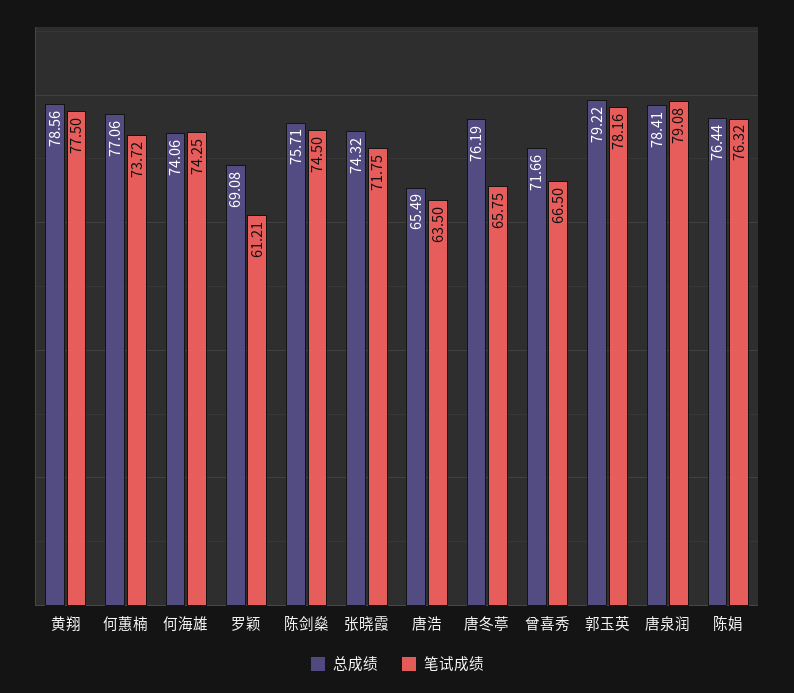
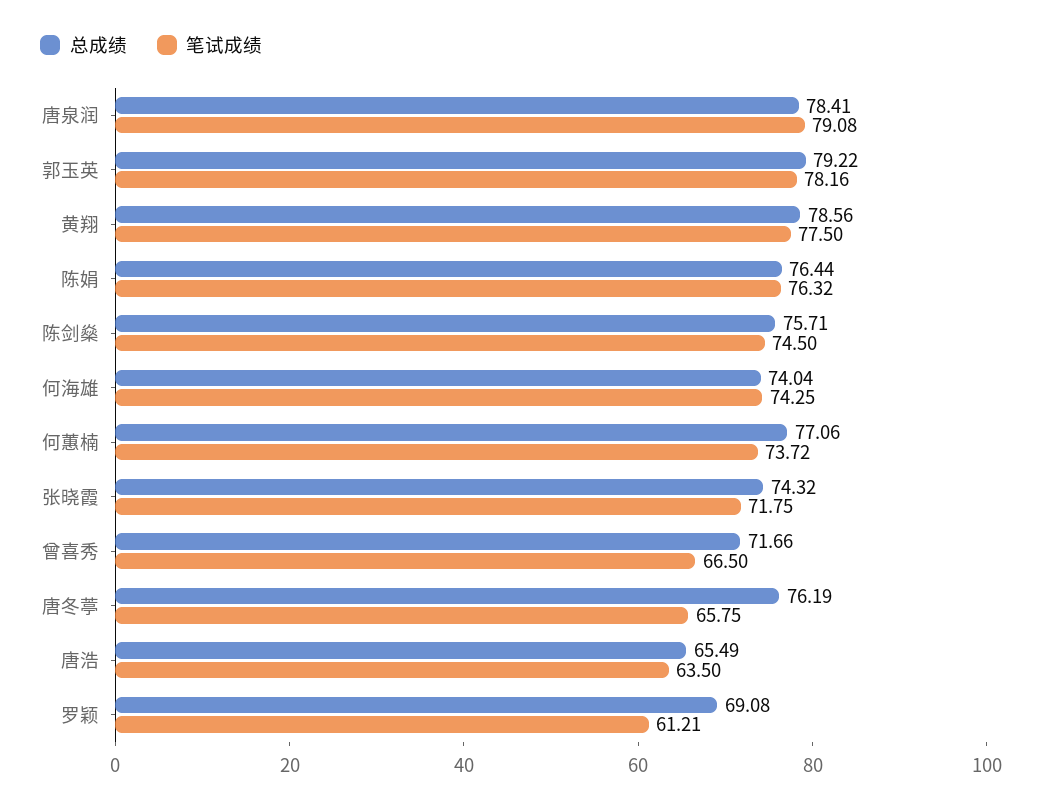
总成绩, 何海雄: 74.06 -> 74.04

